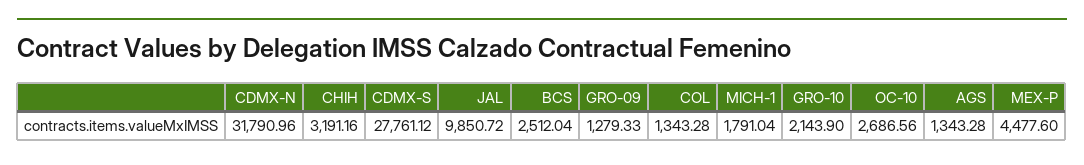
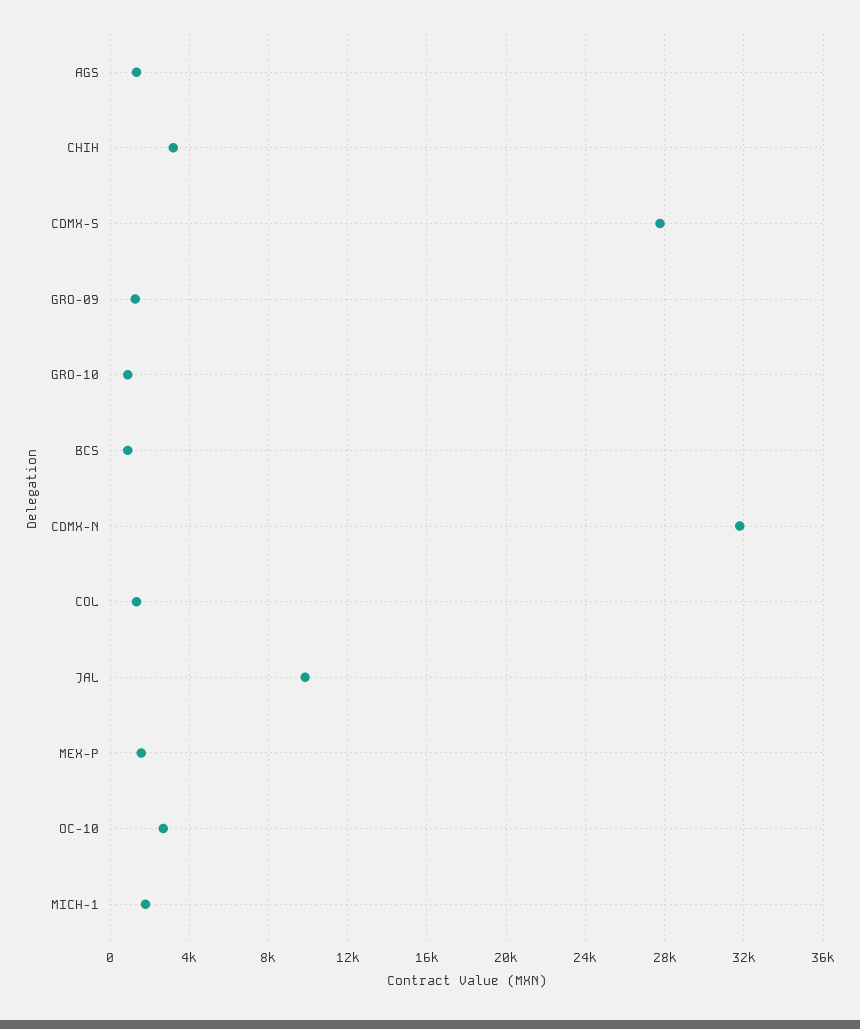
BCS: 2512.04 -> 1000
GRO-10: 2143.9 -> 1000
MEX-P: 4477.6 -> 1500

